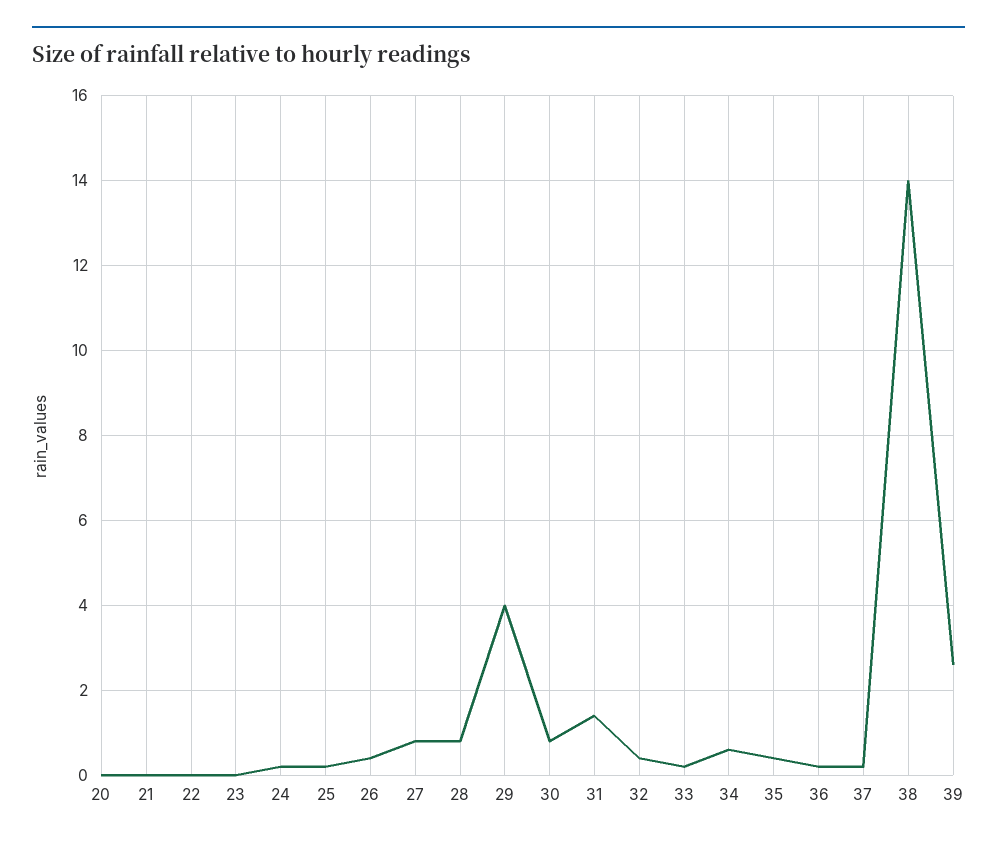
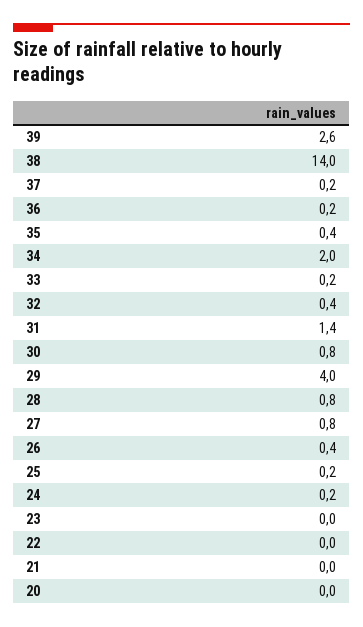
34: 0.5 -> 2

